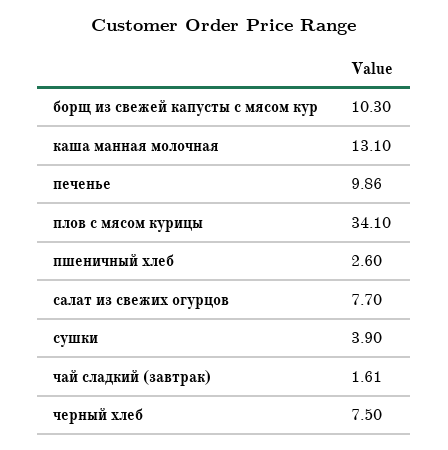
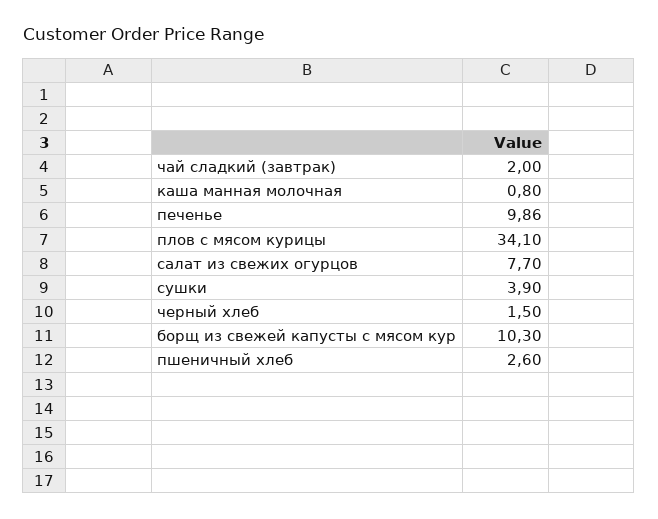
каша манная молочная: 13.1 -> 0.8
чай сладкий (завтрак): 1.61 -> 2
черный хлеб: 7.5 -> 1.5

